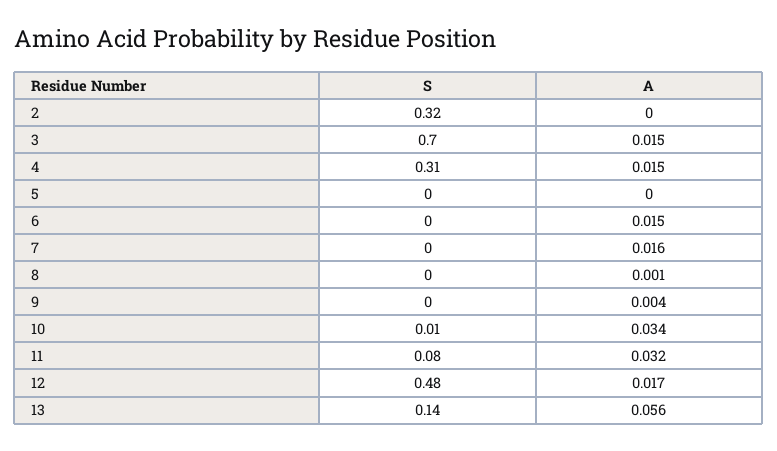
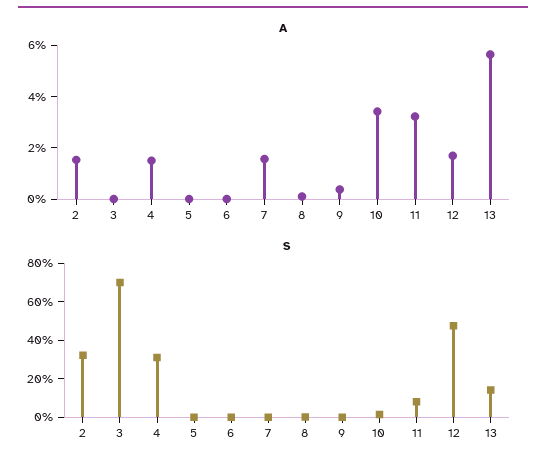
A, 2: 0 -> 0.015
A, 3: 0.015 -> 0
A, 6: 0.015 -> 0

